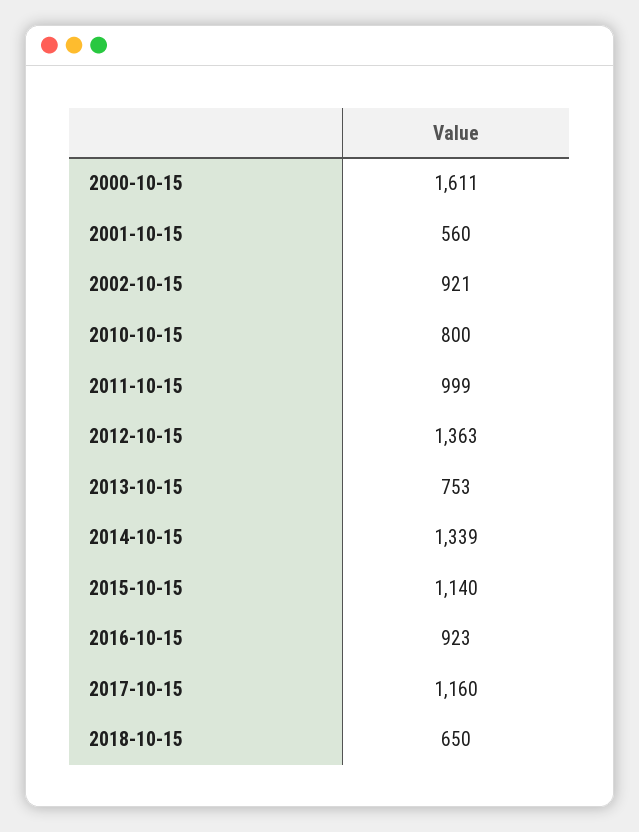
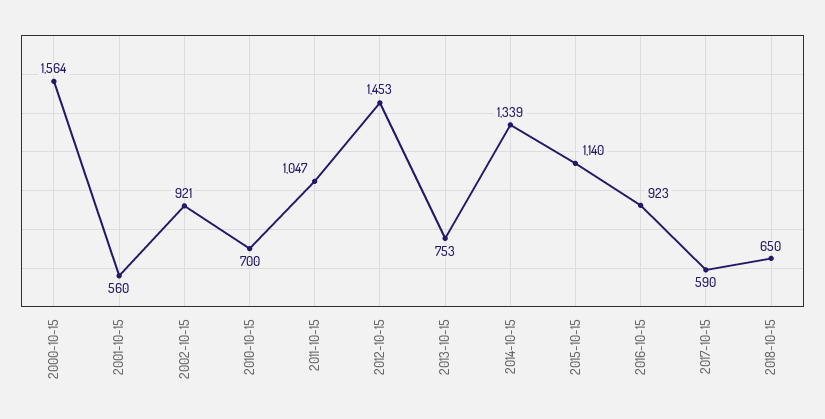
2000-10-15: 1611 -> 1564
2010-10-15: 800 -> 700
2011-10-15: 999 -> 1047
2012-10-15: 1363 -> 1453
2017-10-15: 1160 -> 590

